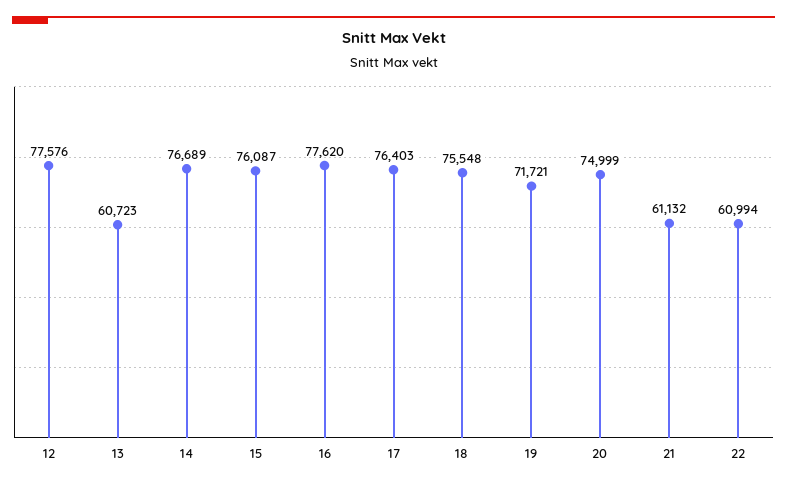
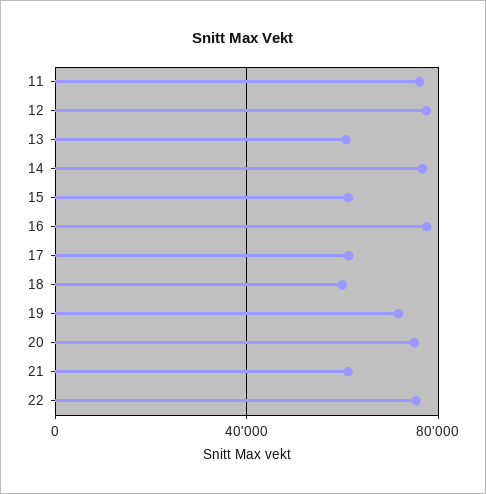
15: 76087 -> 60000
17: 76403 -> 60000
18: 75548 -> 60000
22: 60994 -> 75000
11: none -> 75000

